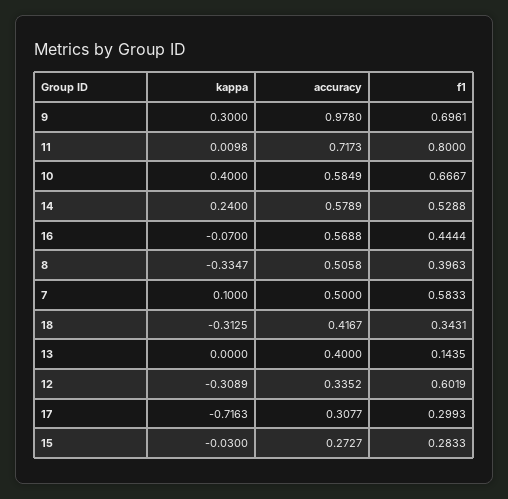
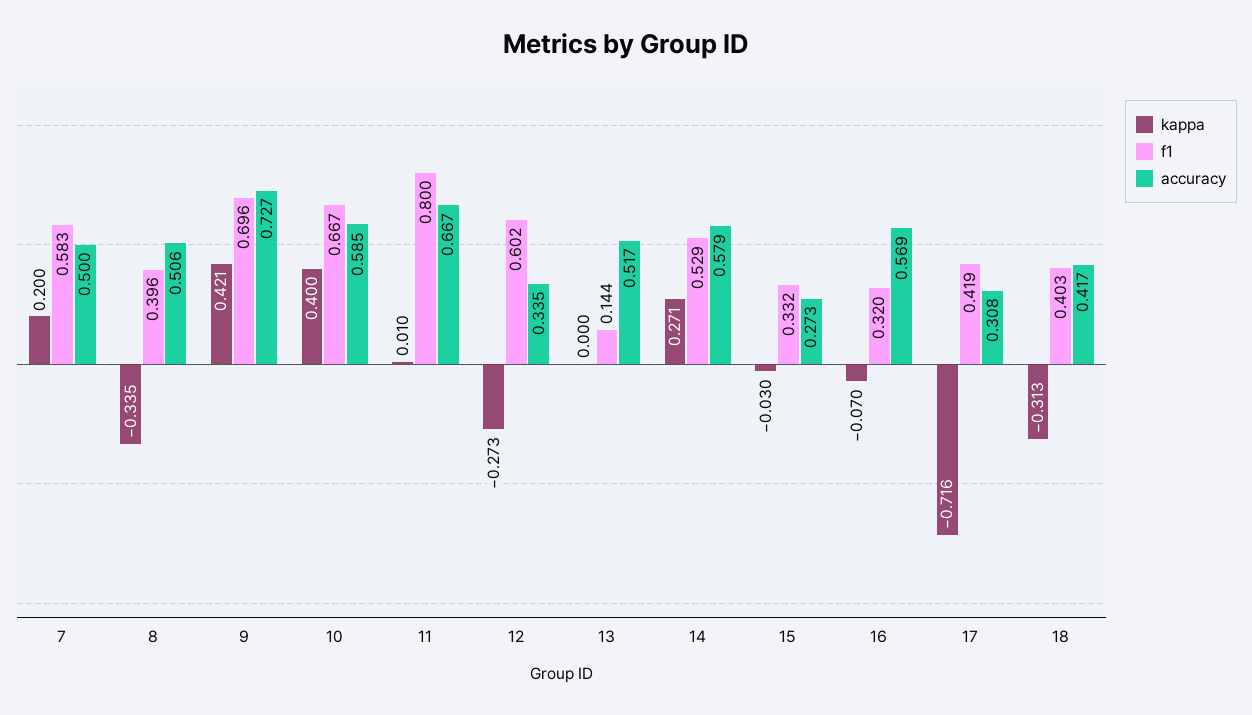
kappa, 9: 0.3 -> 0.421
accuracy, 9: 0.978 -> 0.727
accuracy, 11: 0.7173 -> 0.667
kappa, 14: 0.24 -> 0.271
f1, 16: 0.4444 -> 0.32
kappa, 7: 0.1 -> 0.2
f1, 18: 0.3431 -> 0.403
accuracy, 13: 0.4 -> 0.517
kappa, 12: -0.3089 -> -0.273
f1, 17: 0.2993 -> 0.419
f1, 15: 0.2833 -> 0.332

